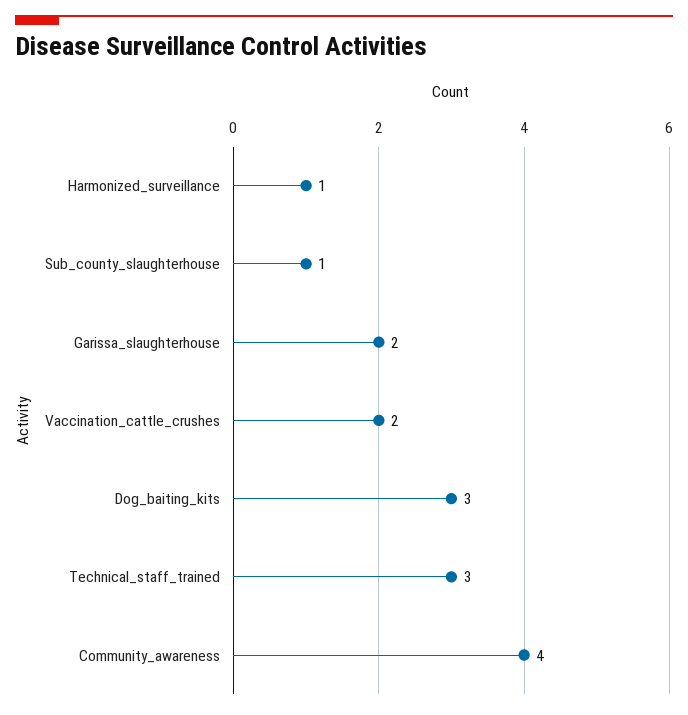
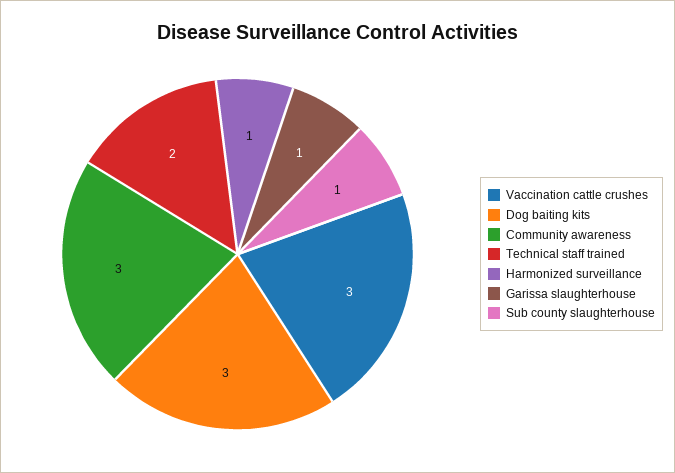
Garissa_slaughterhouse: 2 -> 1
Vaccination_cattle_crushes: 2 -> 3
Technical_staff_trained: 3 -> 2
Community_awareness: 4 -> 3

